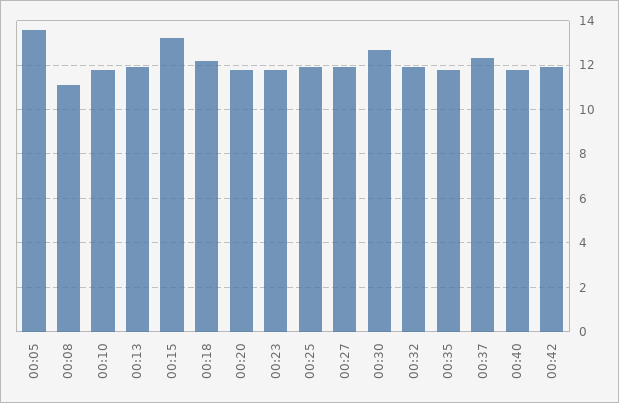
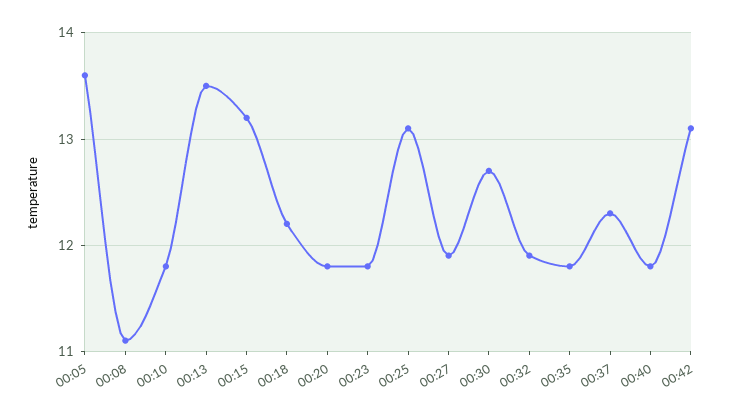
00:13: 12 -> 13.5
00:25: 12 -> 13.1
00:42: 12 -> 13.1

